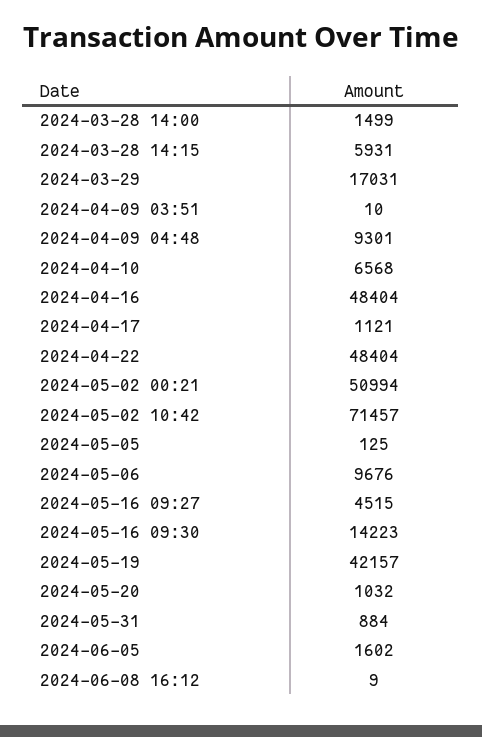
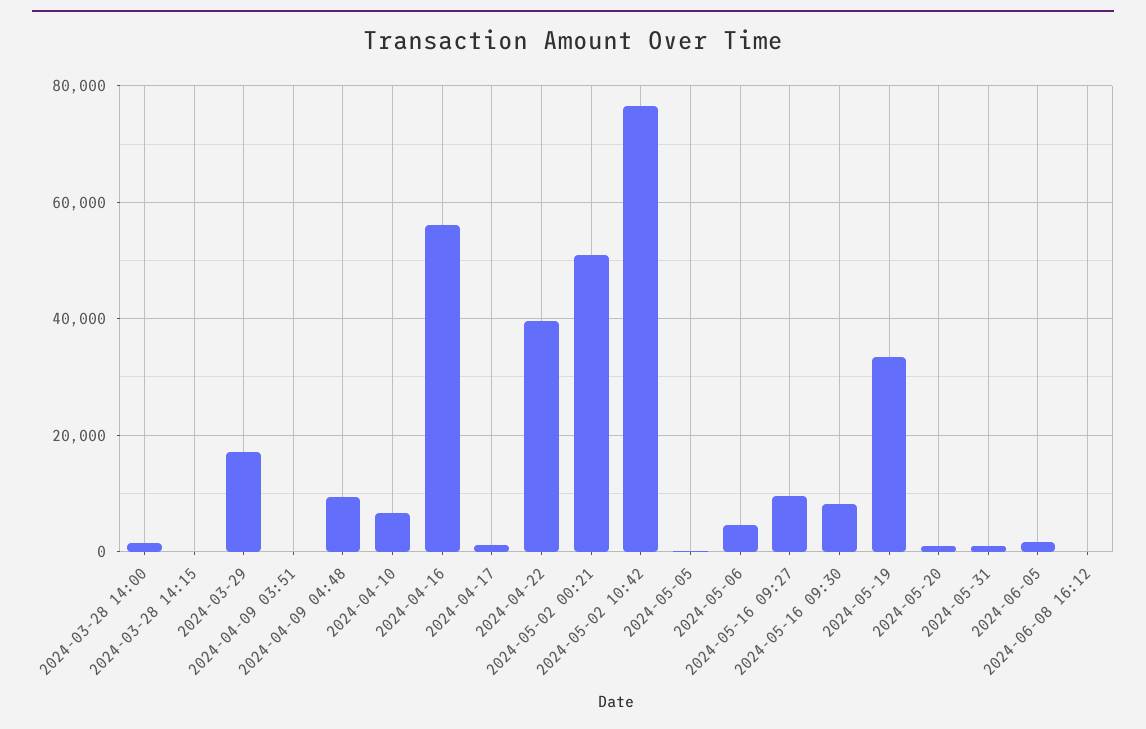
2024-03-28 14:15: 5931 -> 0
2024-04-16: 48404 -> 56000
2024-04-22: 48404 -> 40000
2024-05-02 10:42: 71457 -> 76000
2024-05-06: 9676 -> 4000
2024-05-16 09:27: 4515 -> 10000
2024-05-16 09:30: 14223 -> 8000
2024-05-19: 42157 -> 34000

